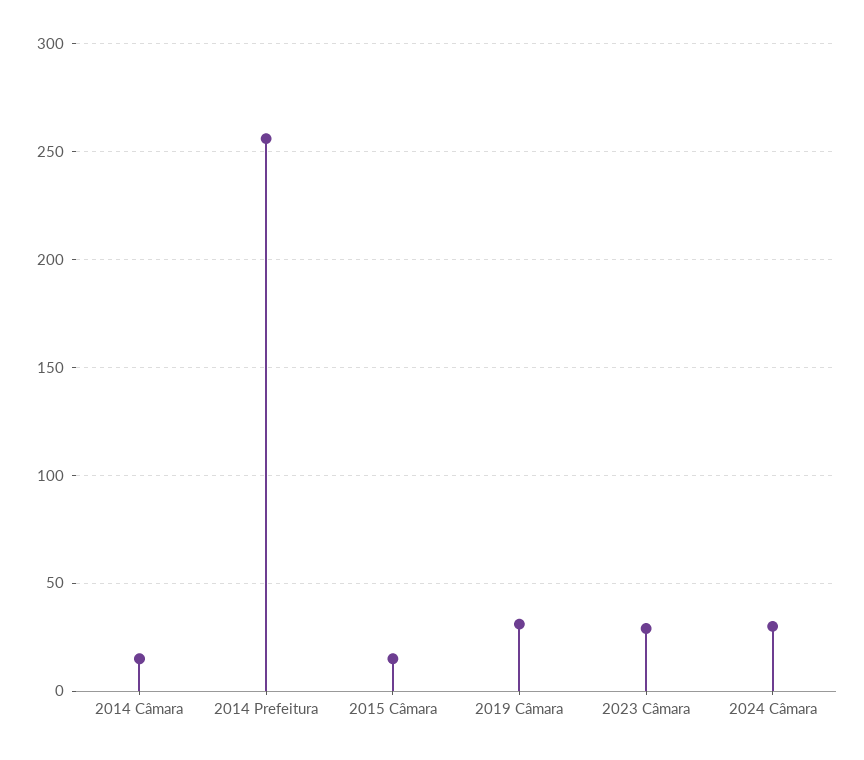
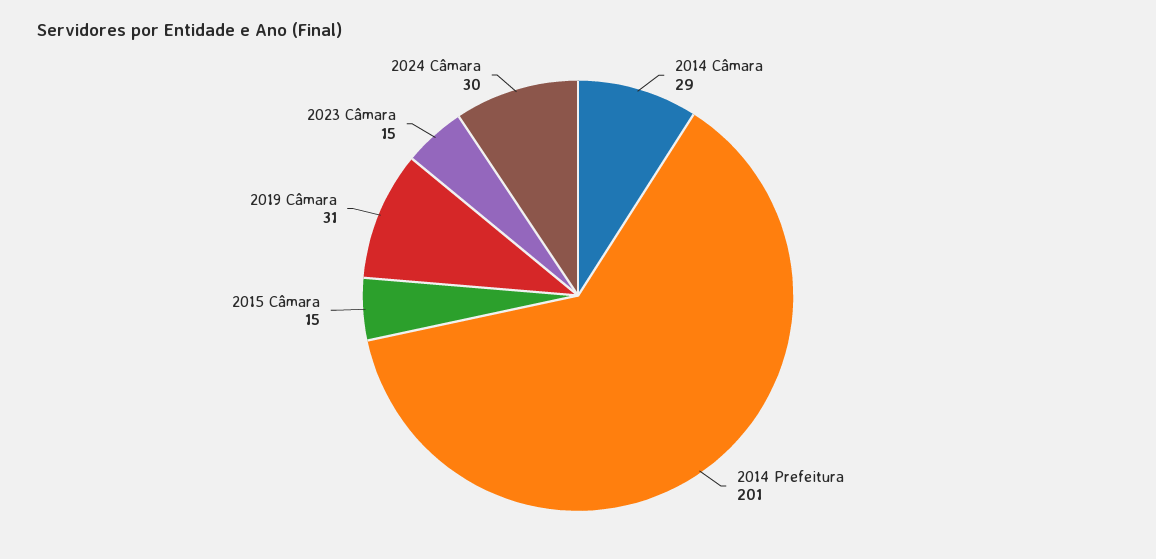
2014 Câmara: 15 -> 29
2014 Prefeitura: 255 -> 201
2023 Câmara: 30 -> 15

